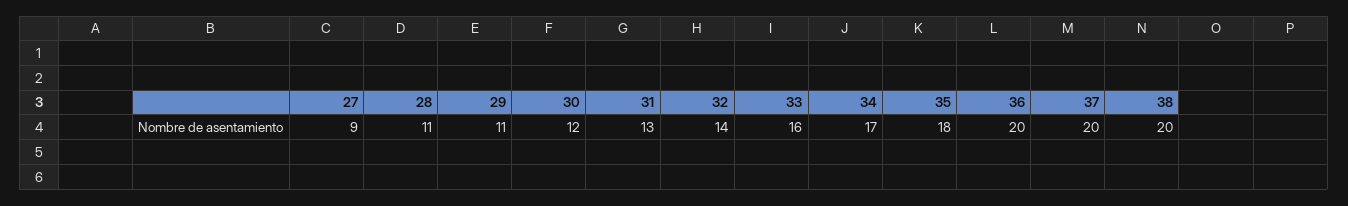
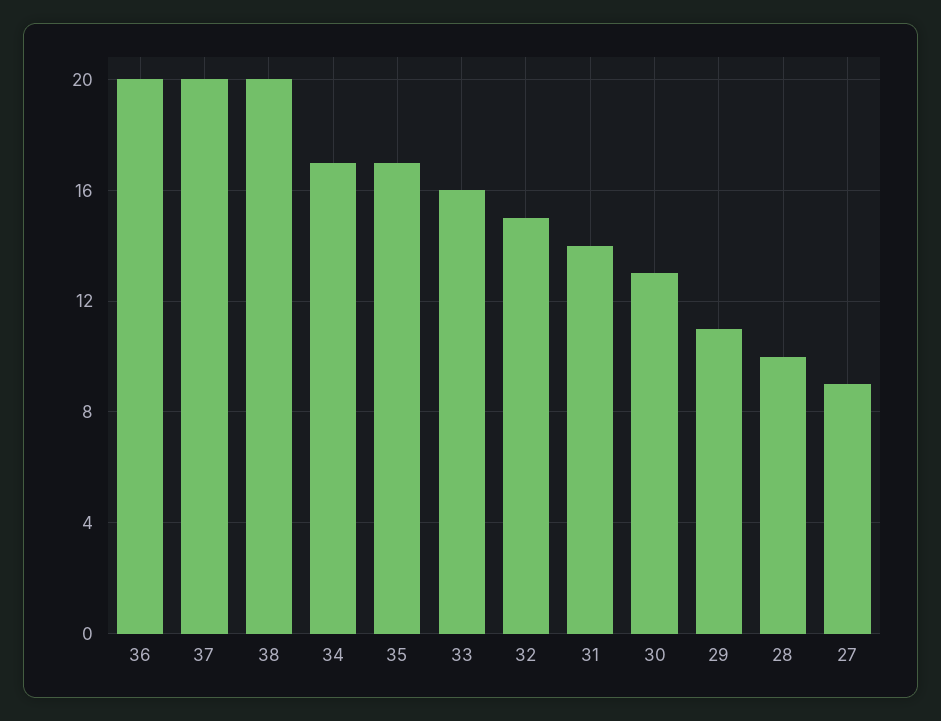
28: 11 -> 10
30: 12 -> 13
31: 13 -> 14
32: 14 -> 15
35: 18 -> 17

